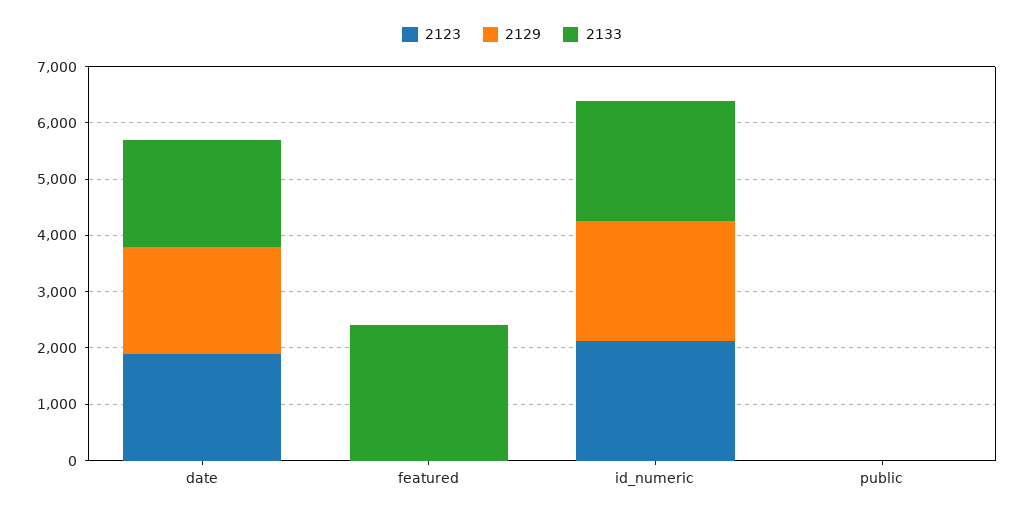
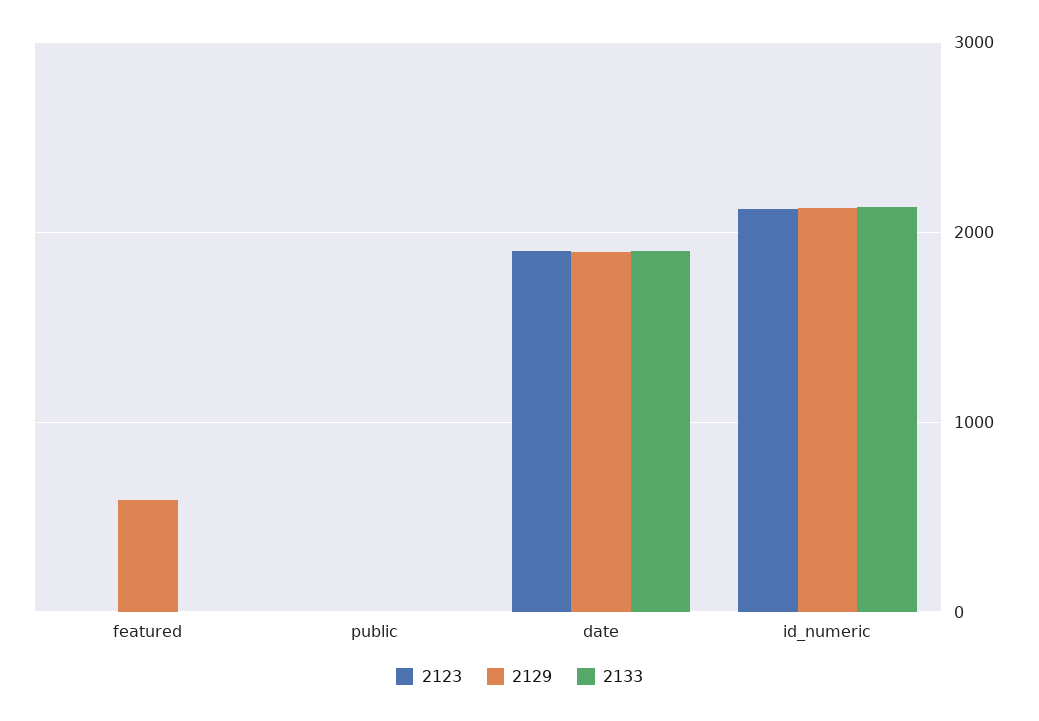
2129, featured: 0 -> 600
2133, featured: 2400 -> 0

